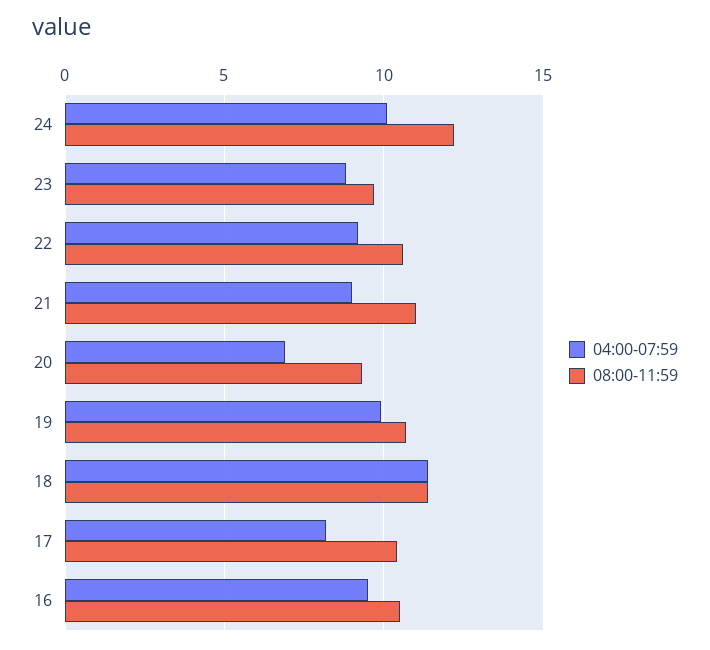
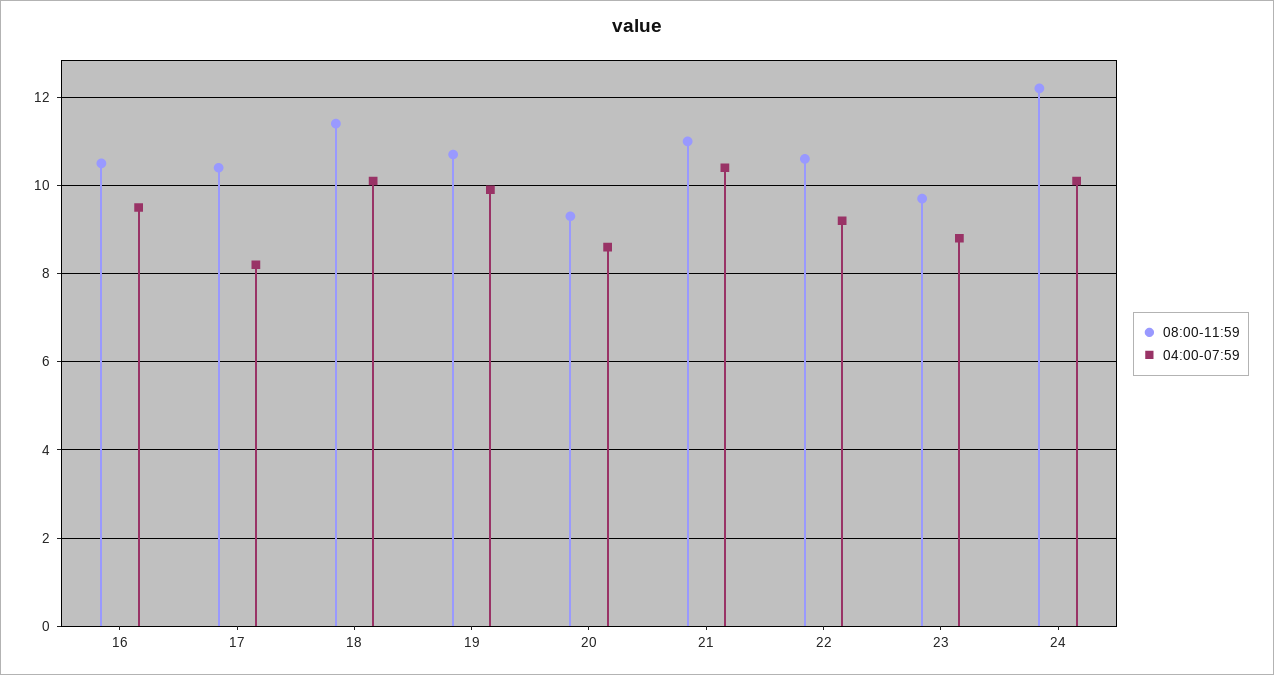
04:00-07:59, 21: 9 -> 10.5
04:00-07:59, 20: 7 -> 8.5
04:00-07:59, 18: 11.5 -> 10

